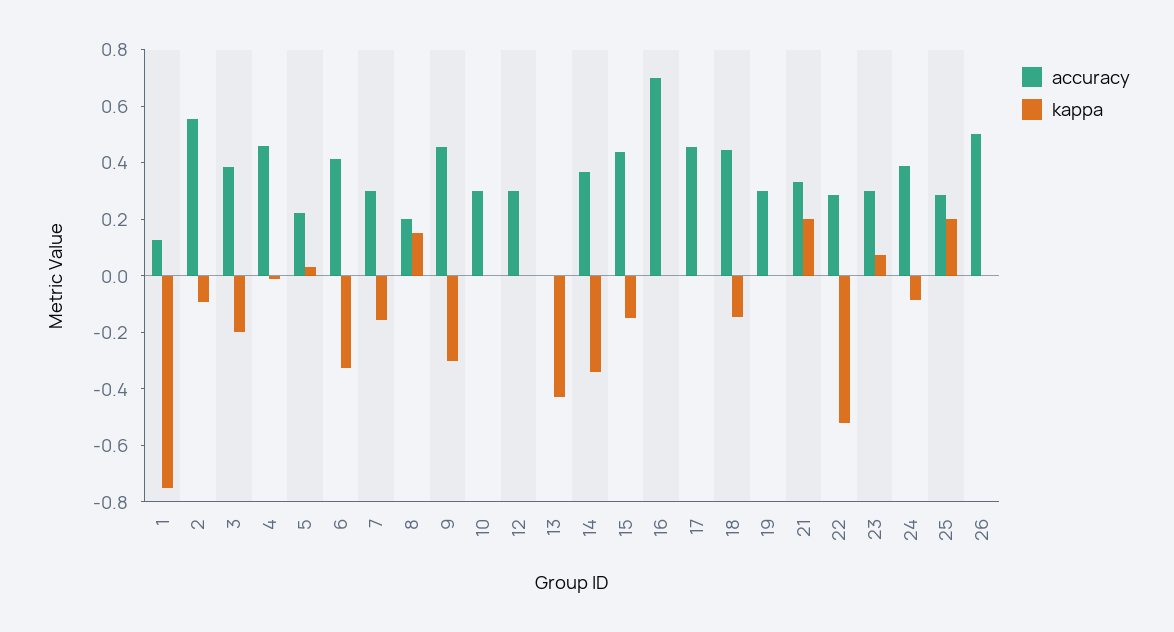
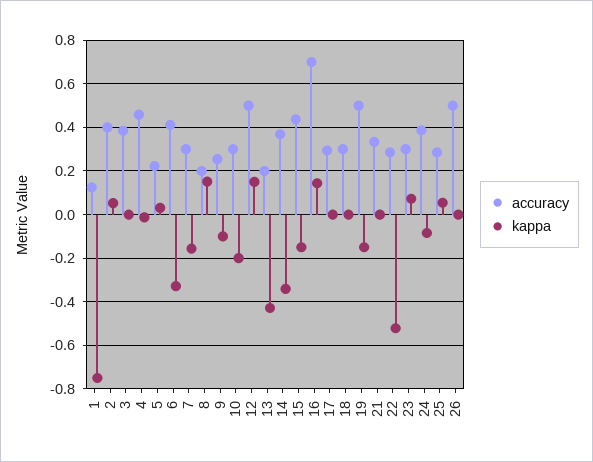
accuracy, 2: 0.55 -> 0.4
kappa, 2: -0.1 -> 0.05
kappa, 3: -0.2 -> 0
accuracy, 9: 0.45 -> 0.25
kappa, 9: -0.3 -> -0.1
kappa, 10: 0 -> -0.2
accuracy, 12: 0.3 -> 0.5
kappa, 12: 0 -> 0.15
accuracy, 13: 0 -> 0.2
kappa, 16: 0 -> 0.15
accuracy, 17: 0.45 -> 0.3
accuracy, 18: 0.45 -> 0.3
kappa, 18: -0.15 -> 0
accuracy, 19: 0.3 -> 0.5
kappa, 19: 0 -> -0.15
kappa, 21: 0.2 -> 0
kappa, 25: 0.2 -> 0.05

